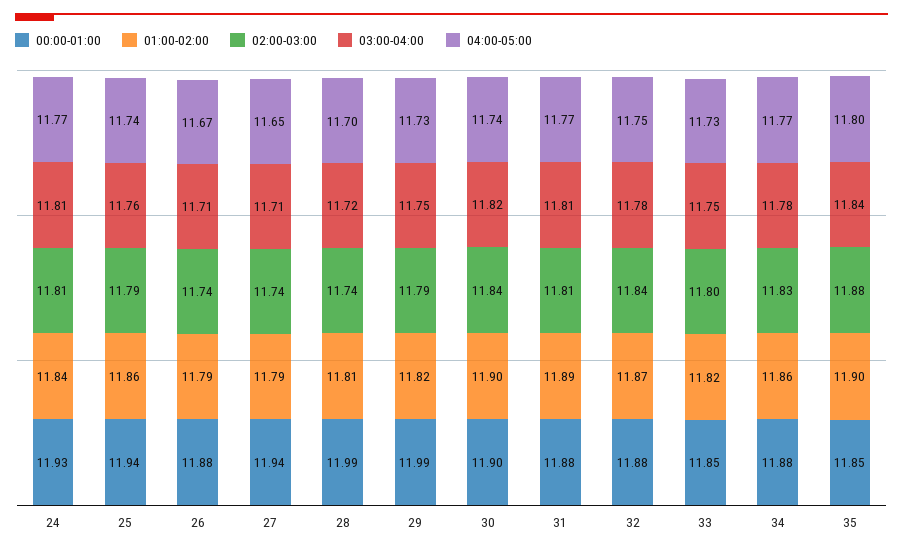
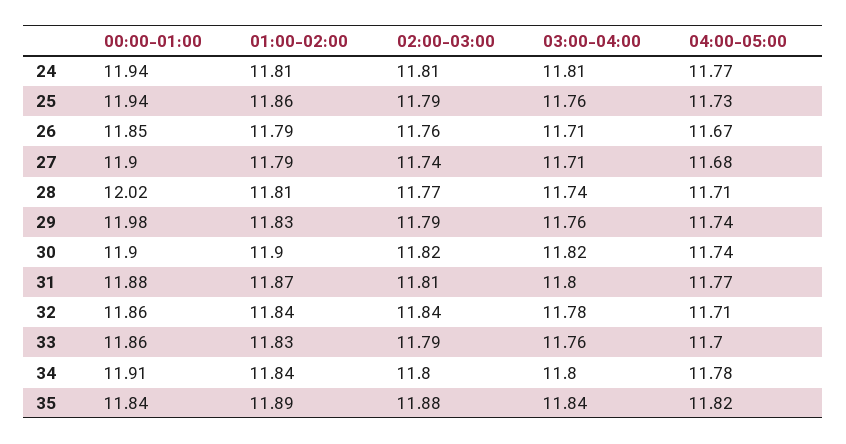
00:00-01:00, 24: 11.93 -> 11.94
01:00-02:00, 24: 11.84 -> 11.81
04:00-05:00, 25: 11.74 -> 11.73
00:00-01:00, 26: 11.88 -> 11.85
02:00-03:00, 26: 11.74 -> 11.76
00:00-01:00, 27: 11.94 -> 11.9
04:00-05:00, 27: 11.65 -> 11.68
00:00-01:00, 28: 11.99 -> 12.02
02:00-03:00, 28: 11.74 -> 11.77
03:00-04:00, 28: 11.72 -> 11.74
04:00-05:00, 28: 11.7 -> 11.71
00:00-01:00, 29: 11.99 -> 11.98
01:00-02:00, 29: 11.82 -> 11.83
03:00-04:00, 29: 11.75 -> 11.76
04:00-05:00, 29: 11.73 -> 11.74
02:00-03:00, 30: 11.84 -> 11.82
01:00-02:00, 31: 11.89 -> 11.87
03:00-04:00, 31: 11.81 -> 11.8
00:00-01:00, 32: 11.88 -> 11.86
01:00-02:00, 32: 11.87 -> 11.84
04:00-05:00, 32: 11.75 -> 11.71
00:00-01:00, 33: 11.85 -> 11.86
01:00-02:00, 33: 11.82 -> 11.83
02:00-03:00, 33: 11.8 -> 11.79
03:00-04:00, 33: 11.75 -> 11.76
04:00-05:00, 33: 11.73 -> 11.7
00:00-01:00, 34: 11.88 -> 11.91
01:00-02:00, 34: 11.86 -> 11.84
02:00-03:00, 34: 11.83 -> 11.8
03:00-04:00, 34: 11.78 -> 11.8
04:00-05:00, 34: 11.77 -> 11.78
00:00-01:00, 35: 11.85 -> 11.84
01:00-02:00, 35: 11.9 -> 11.89
04:00-05:00, 35: 11.8 -> 11.82

